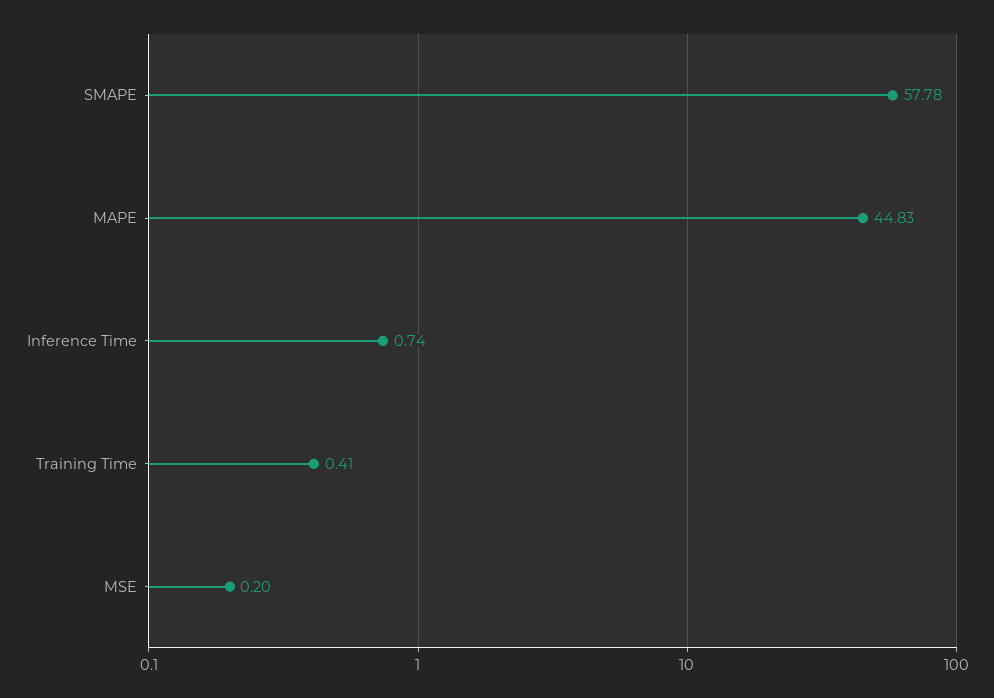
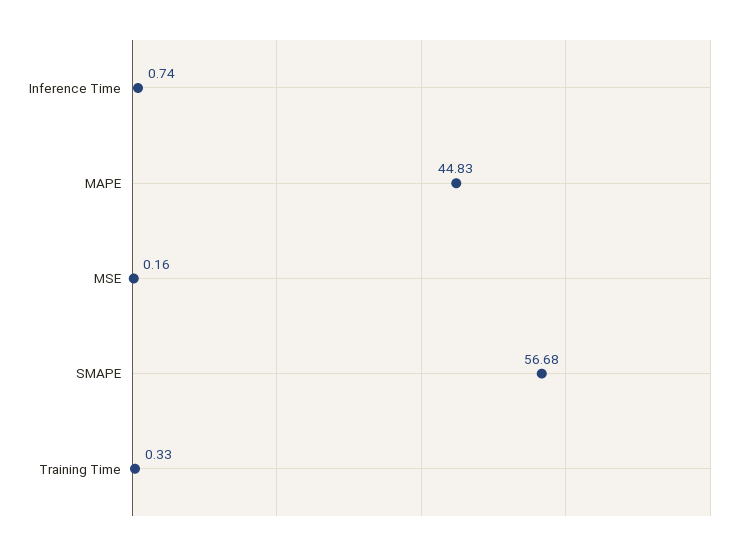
SMAPE: 57.78 -> 56.68
Training Time: 0.41 -> 0.33
MSE: 0.2 -> 0.16

